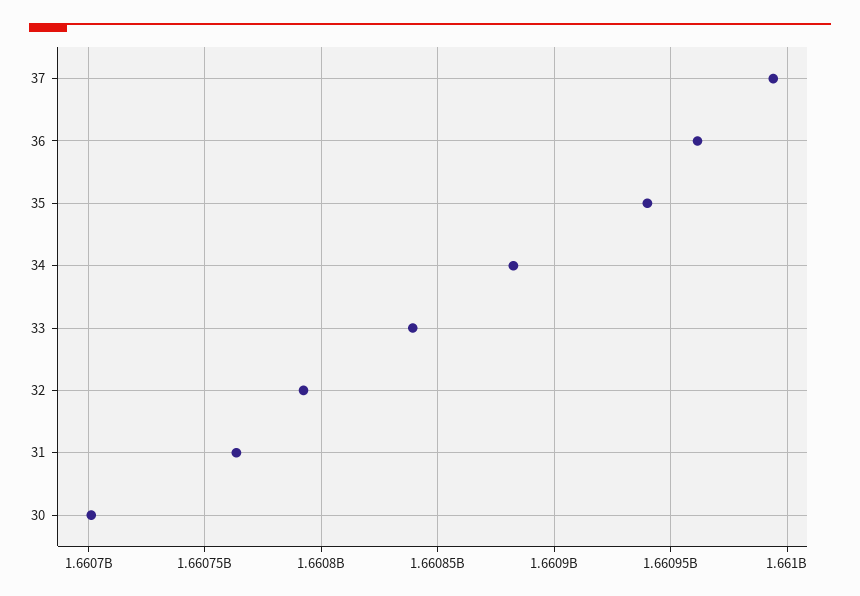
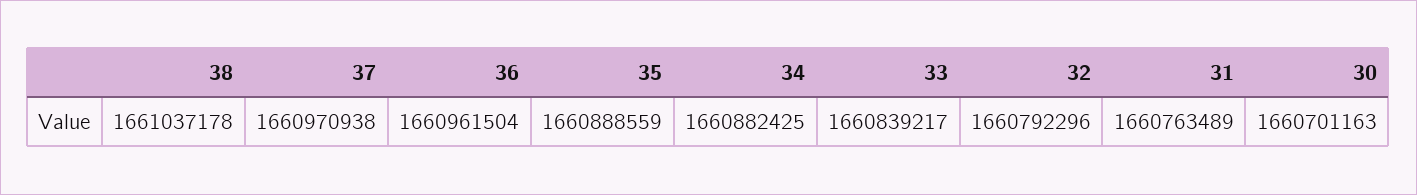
37: 1660995000 -> 1660970938
35: 1660940000 -> 1660888559
38: none -> 1661037178

